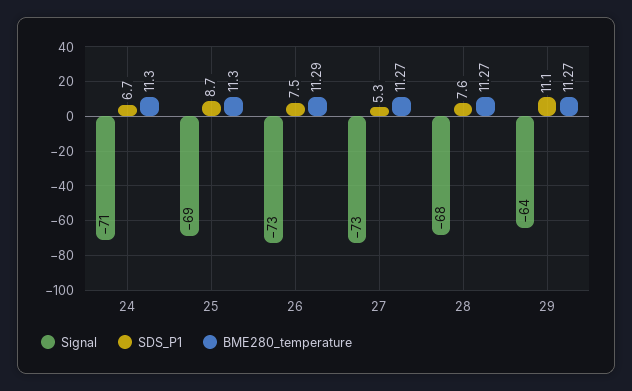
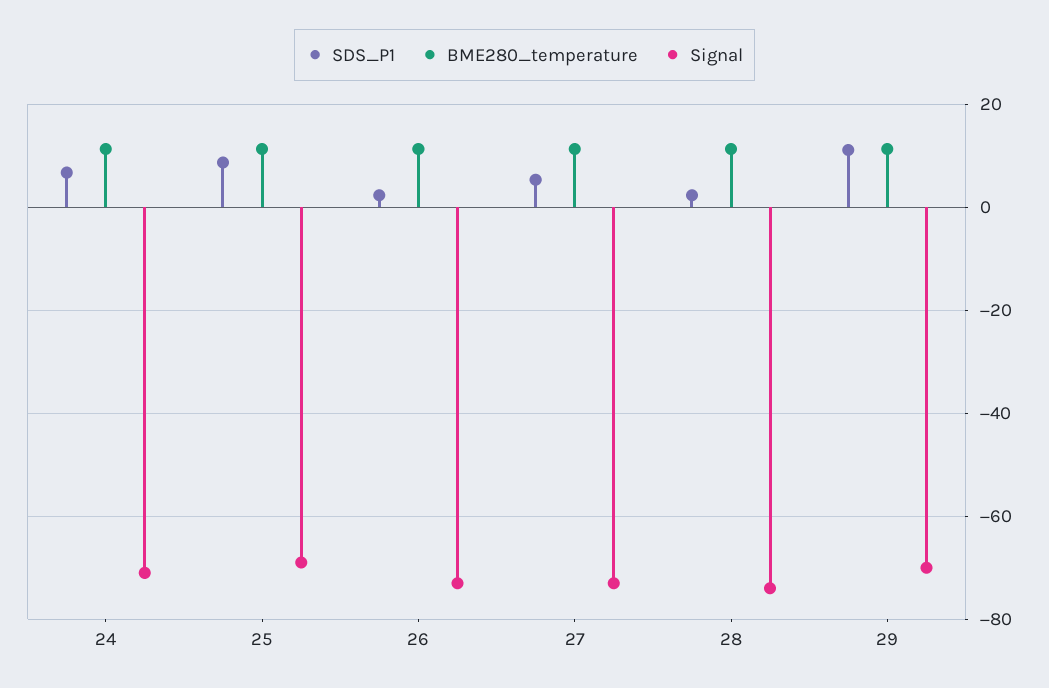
SDS_P1, 26: 7.5 -> 2
Signal, 28: -68 -> -74
SDS_P1, 28: 7.6 -> 2
Signal, 29: -64 -> -70

